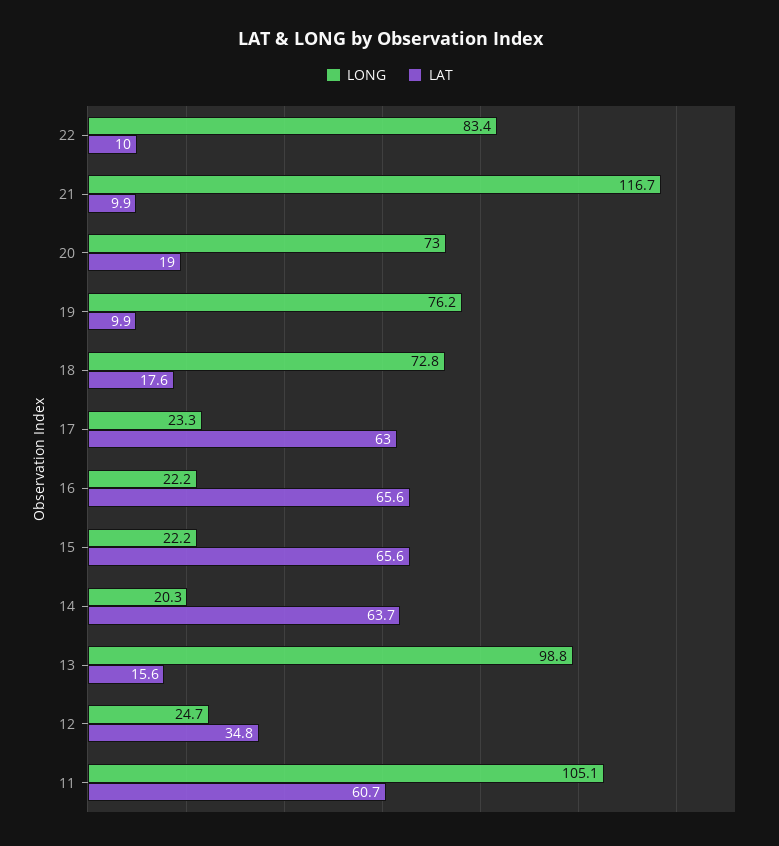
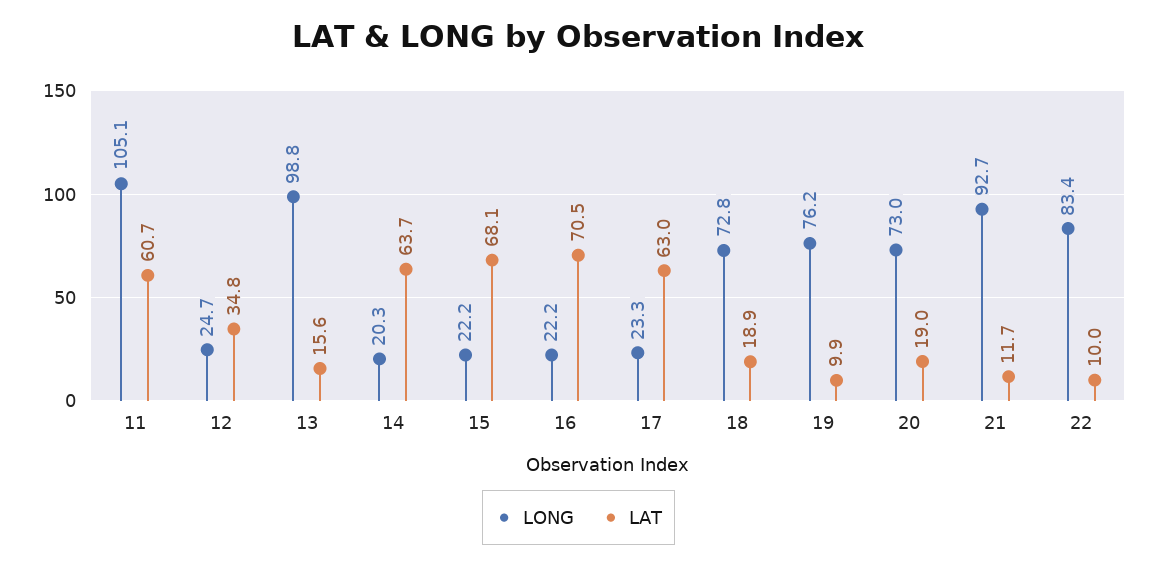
LONG, 21: 116.7 -> 92.7
LAT, 21: 9.9 -> 11.7
LAT, 18: 17.6 -> 18.9
LAT, 16: 65.6 -> 70.5
LAT, 15: 65.6 -> 68.1

